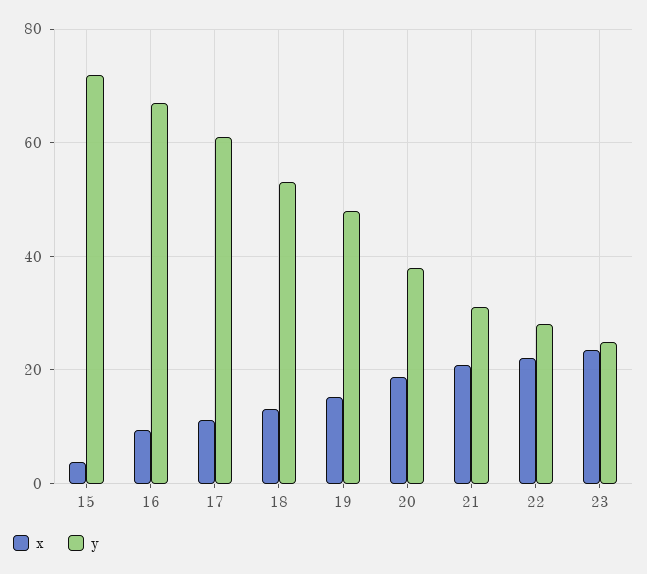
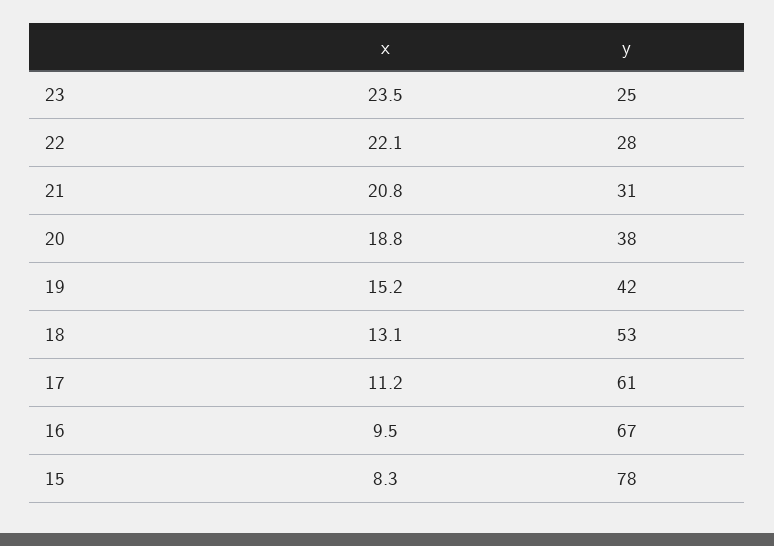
x, 15: 4 -> 8.3
y, 15: 72 -> 78
y, 19: 48 -> 42

